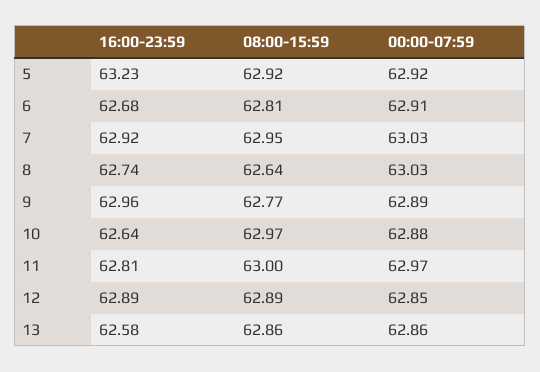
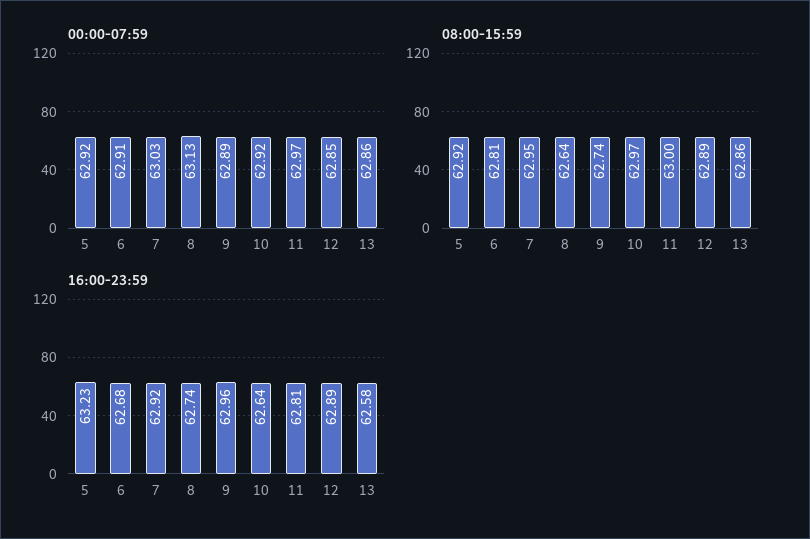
00:00-07:59, 8: 63.03 -> 63.13
08:00-15:59, 9: 62.77 -> 62.74
00:00-07:59, 10: 62.88 -> 62.92

